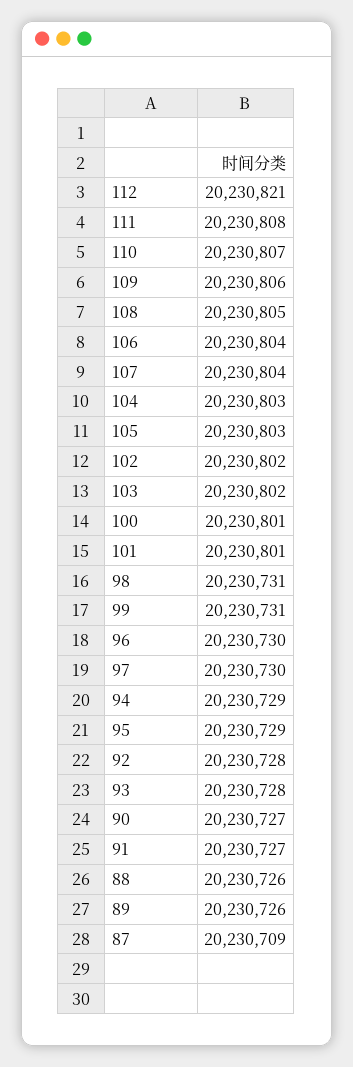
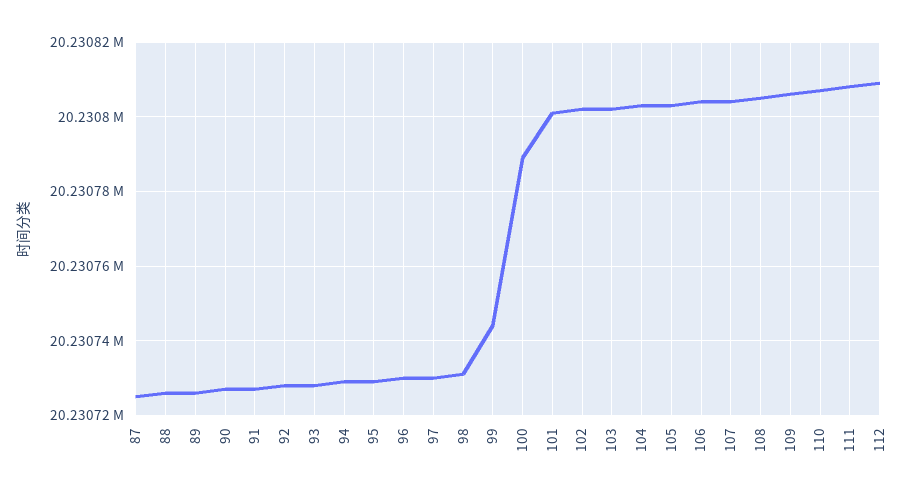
112: 20230821 -> 20230810
100: 20230801 -> 20230790
99: 20230731 -> 20230745
87: 20230709 -> 20230725

